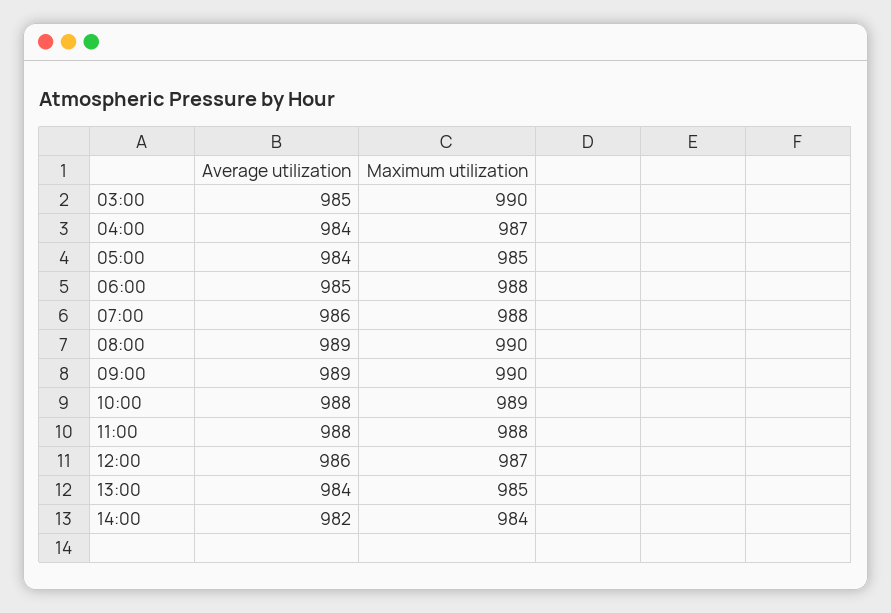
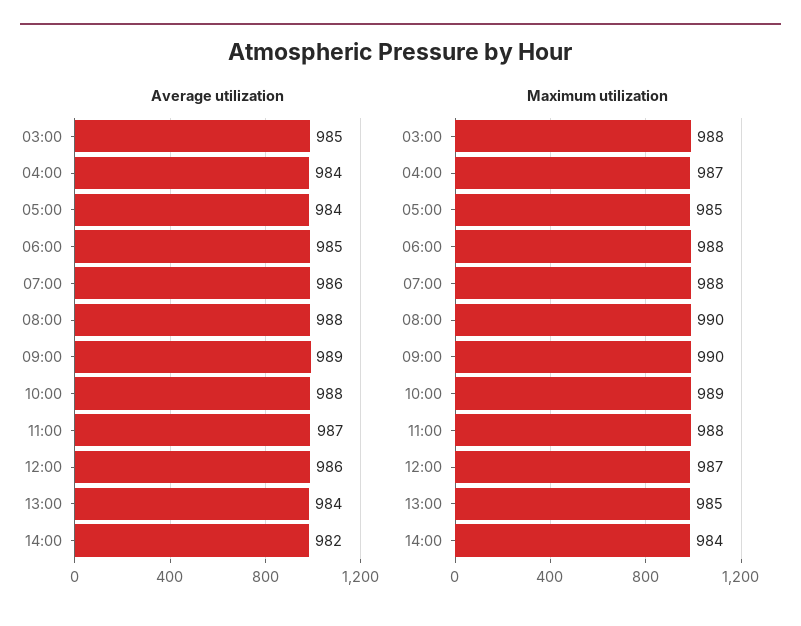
Maximum utilization, 03:00: 990 -> 988
Average utilization, 08:00: 989 -> 988
Average utilization, 11:00: 988 -> 987

